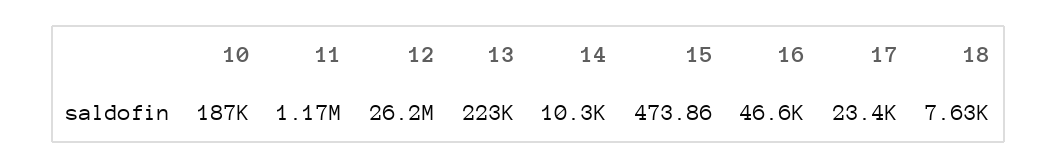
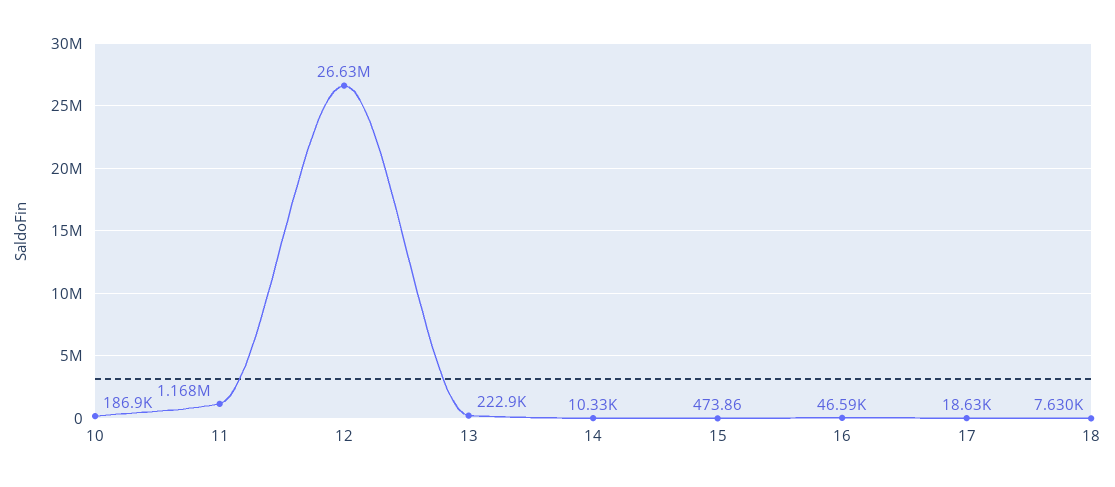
12: 26200000 -> 26630000
17: 23400 -> 18630

